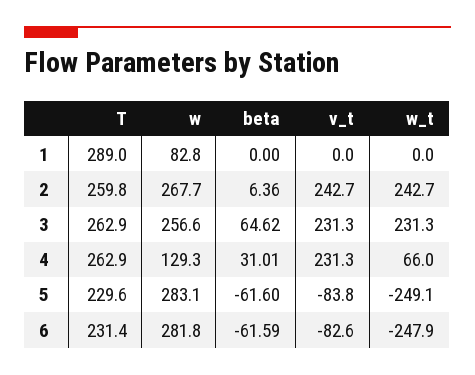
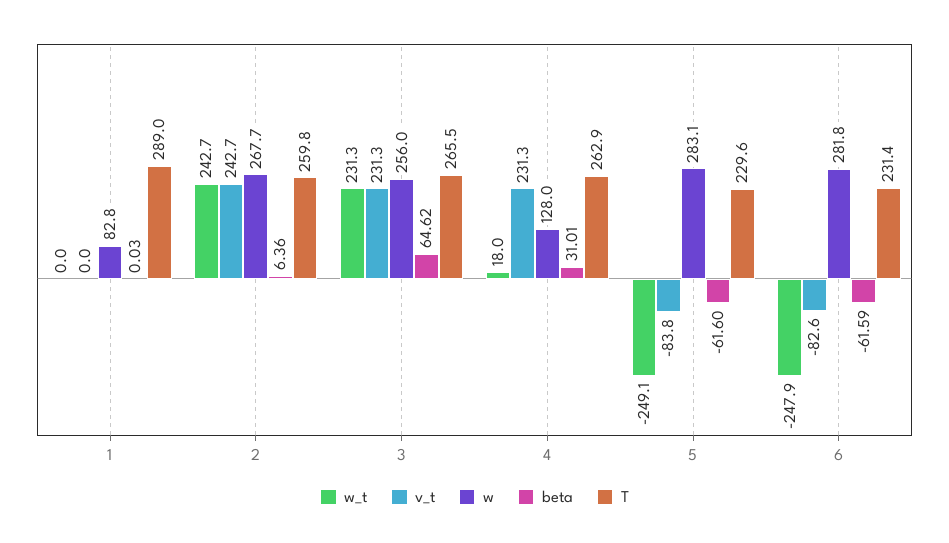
beta, 1: 0 -> 0.03
T, 3: 262.9 -> 265.5
w, 3: 256.6 -> 256
w, 4: 129.3 -> 128
w_t, 4: 66 -> 18

